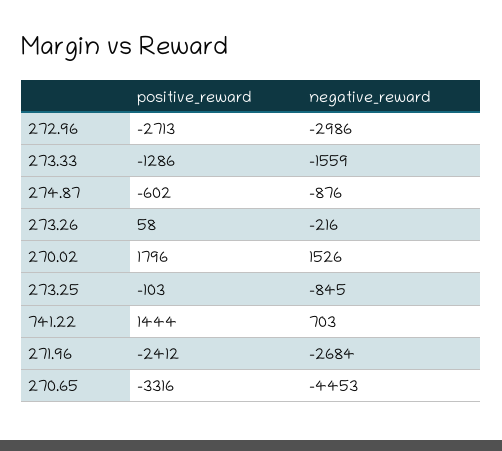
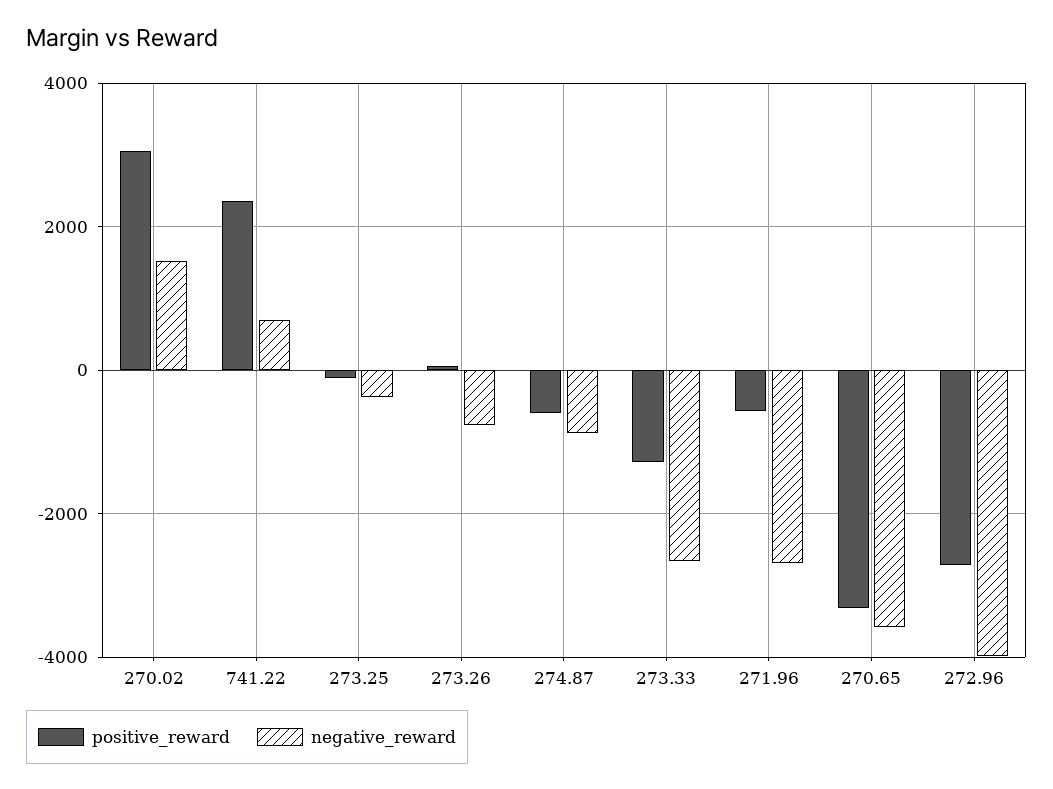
negative_reward, 272.96: -2986 -> -4000
negative_reward, 273.33: -1559 -> -2600
negative_reward, 273.26: -216 -> -800
positive_reward, 270.02: 1796 -> 3000
negative_reward, 273.25: -845 -> -400
positive_reward, 741.22: 1444 -> 2400
positive_reward, 271.96: -2412 -> -600
negative_reward, 270.65: -4453 -> -3600

